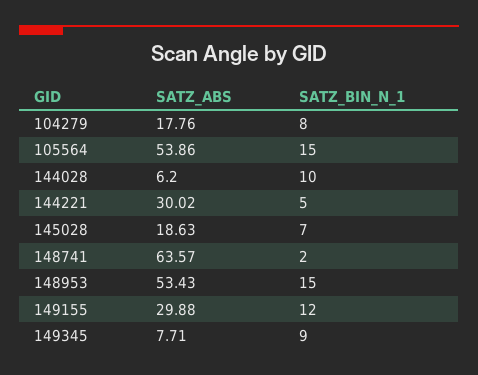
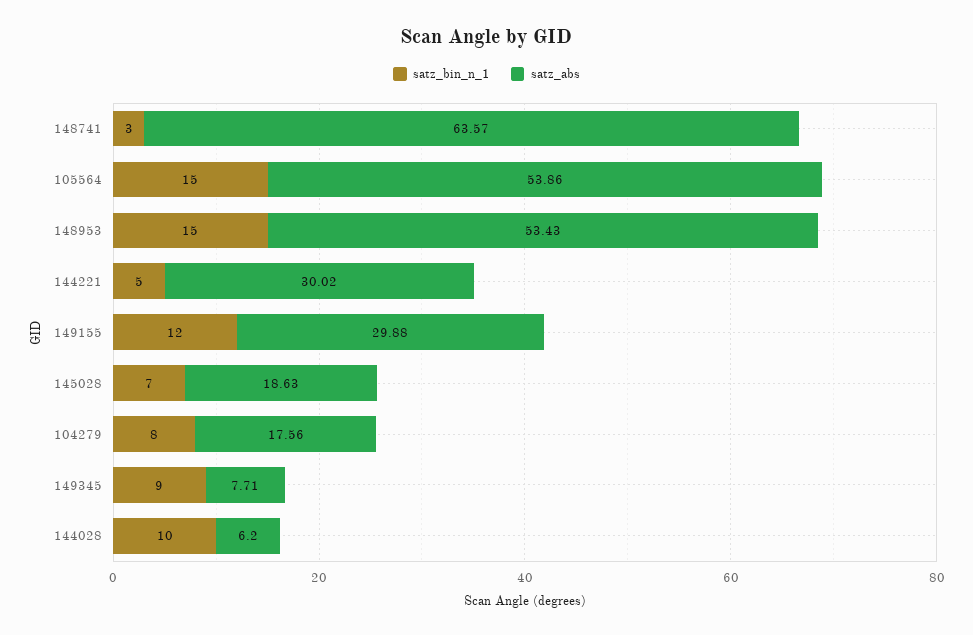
SATZ_ABS, 104279: 17.76 -> 17.56
SATZ_BIN_N_1, 148741: 2 -> 3

